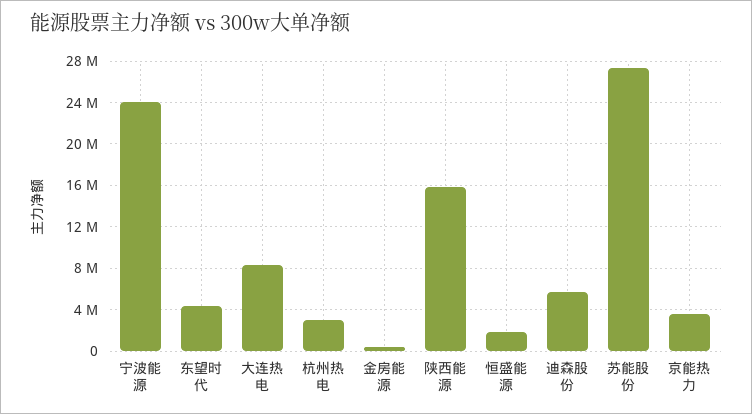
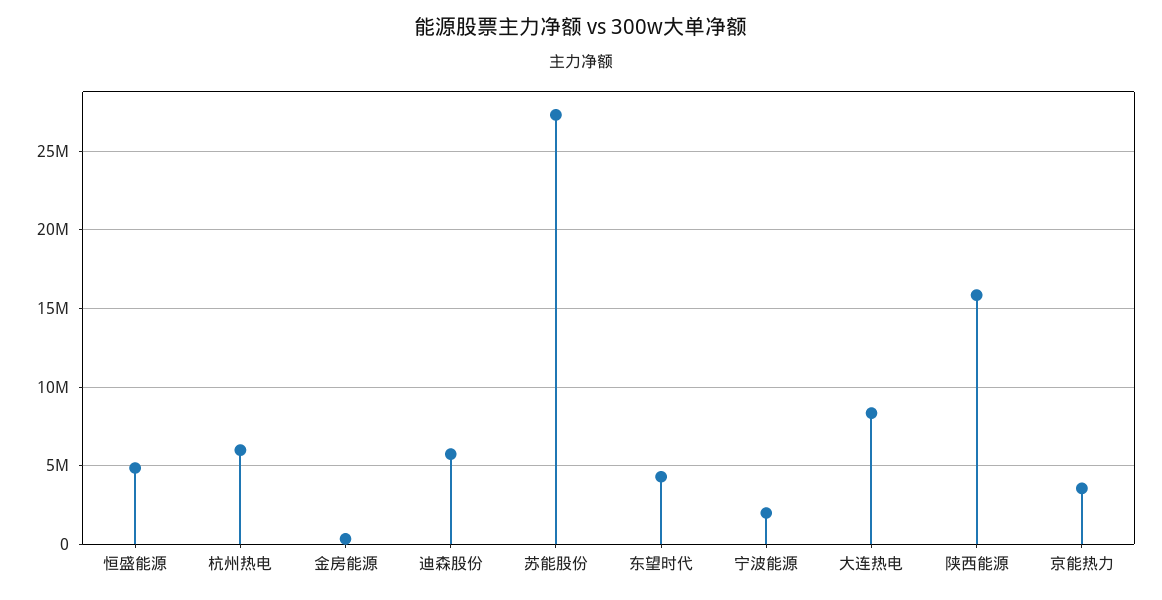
宁波能源: 24000000 -> 2000000
杭州热电: 3000000 -> 6000000
恒盛能源: 2000000 -> 5000000

